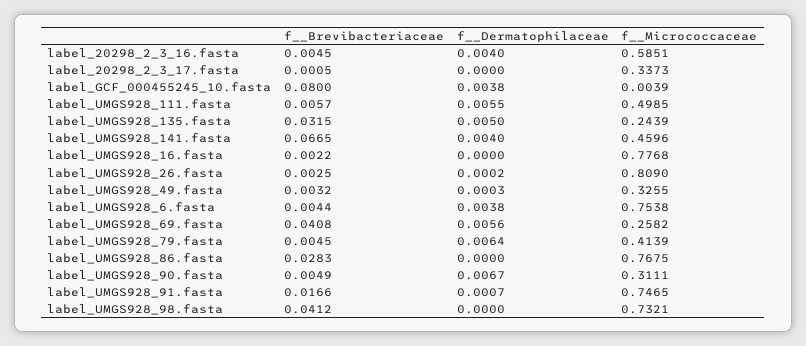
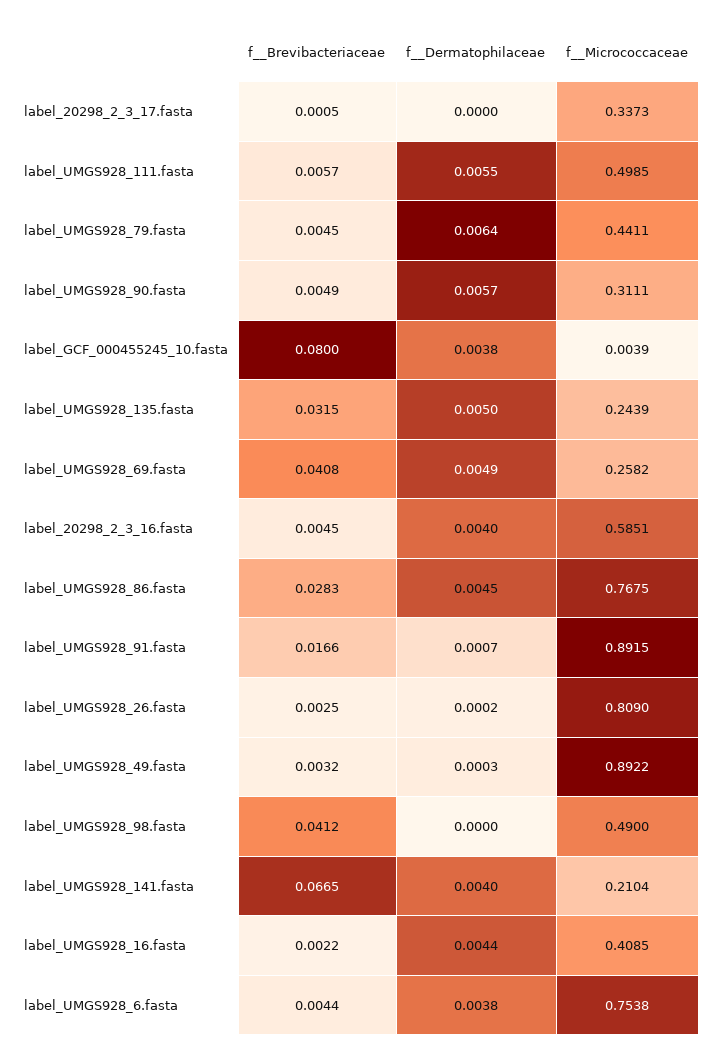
f__Micrococcaceae, label_UMGS928_141.fasta: 0.4596 -> 0.2104
f__Dermatophilaceae, label_UMGS928_16.fasta: 0 -> 0.0044
f__Micrococcaceae, label_UMGS928_16.fasta: 0.7768 -> 0.4085
f__Micrococcaceae, label_UMGS928_49.fasta: 0.3255 -> 0.8922
f__Dermatophilaceae, label_UMGS928_69.fasta: 0.0056 -> 0.0049
f__Micrococcaceae, label_UMGS928_79.fasta: 0.4139 -> 0.4411
f__Dermatophilaceae, label_UMGS928_86.fasta: 0 -> 0.0045
f__Dermatophilaceae, label_UMGS928_90.fasta: 0.0067 -> 0.0057
f__Micrococcaceae, label_UMGS928_91.fasta: 0.7465 -> 0.8915
f__Micrococcaceae, label_UMGS928_98.fasta: 0.7321 -> 0.49

